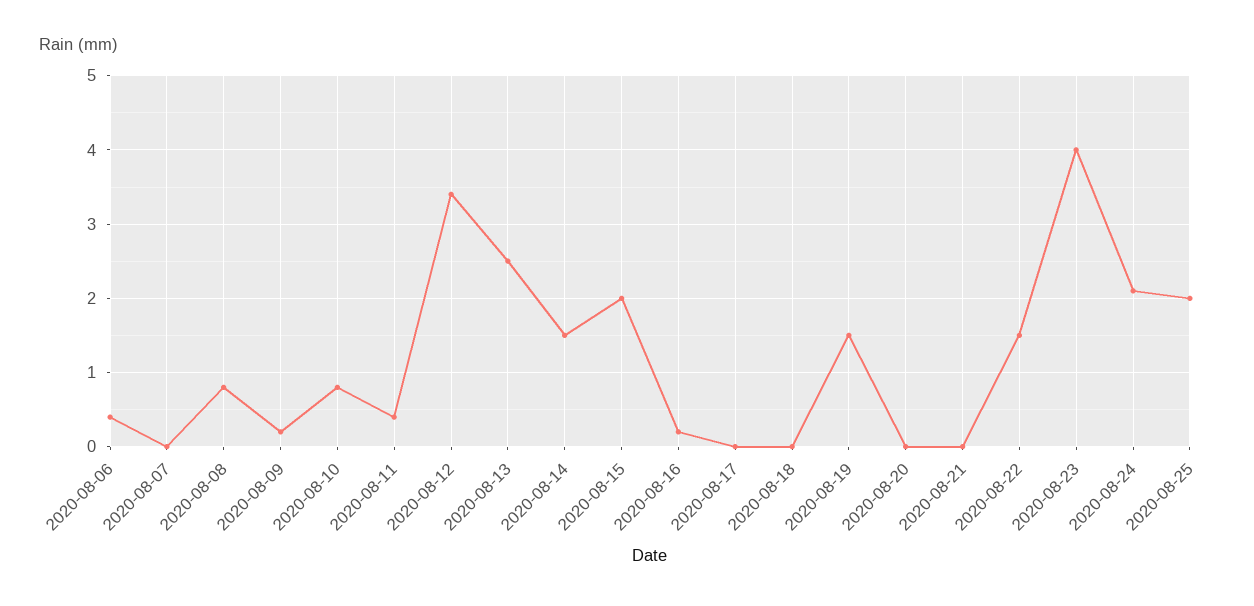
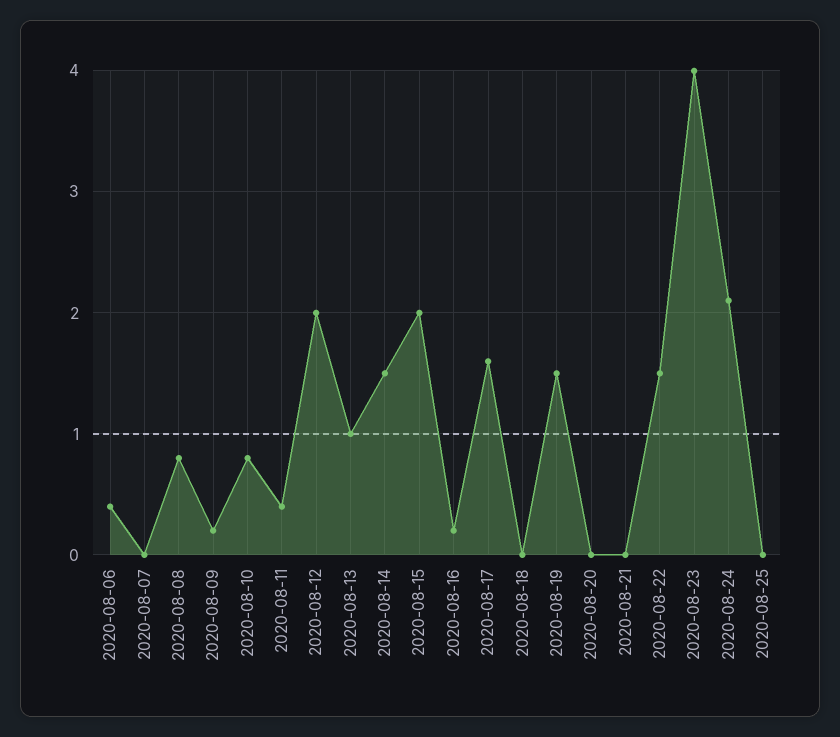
2020-08-12: 3.4 -> 2
2020-08-13: 2.5 -> 1
2020-08-17: 0 -> 1.6
2020-08-25: 2 -> 0

